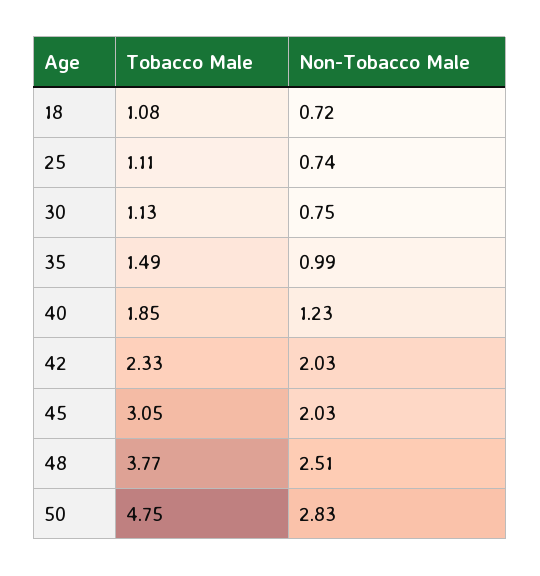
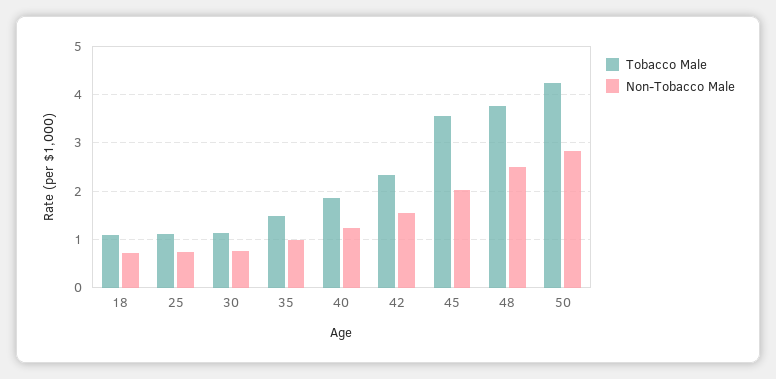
Non-Tobacco Male, 42: 2.03 -> 1.6
Tobacco Male, 45: 3.05 -> 3.6
Tobacco Male, 50: 4.75 -> 4.2

